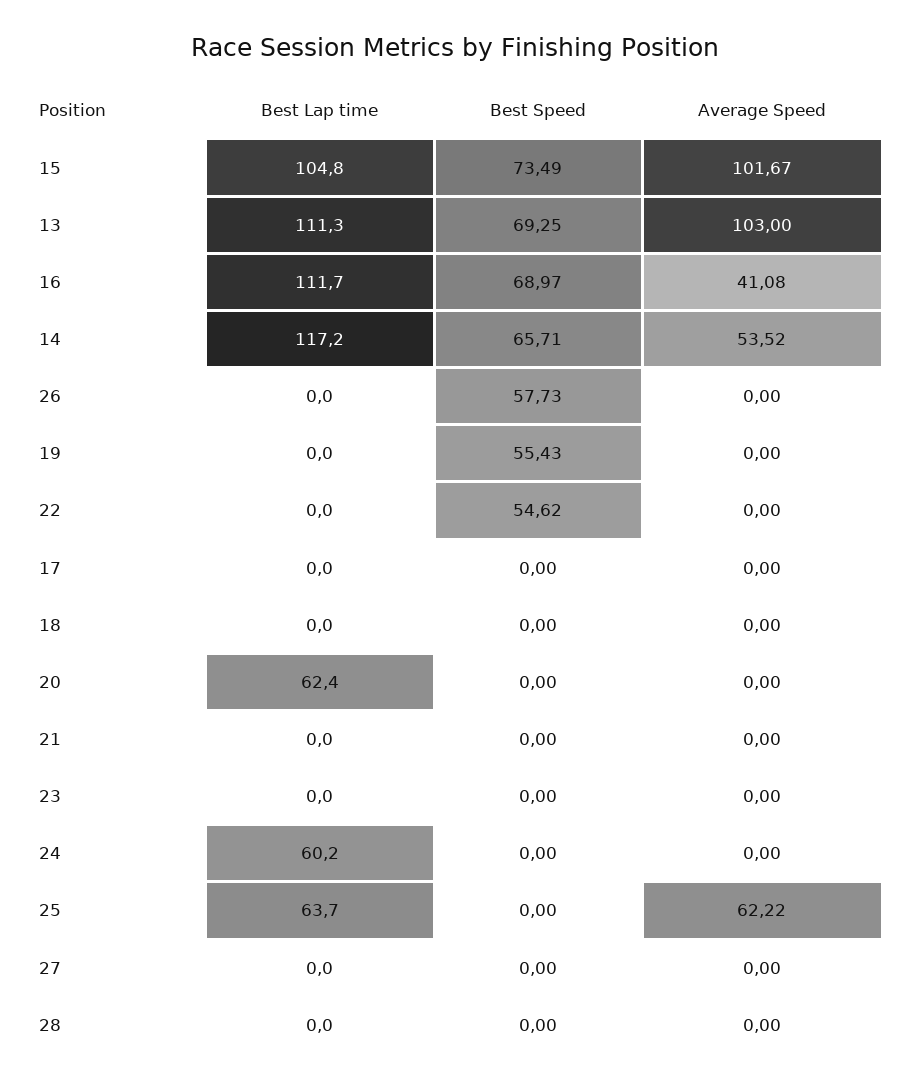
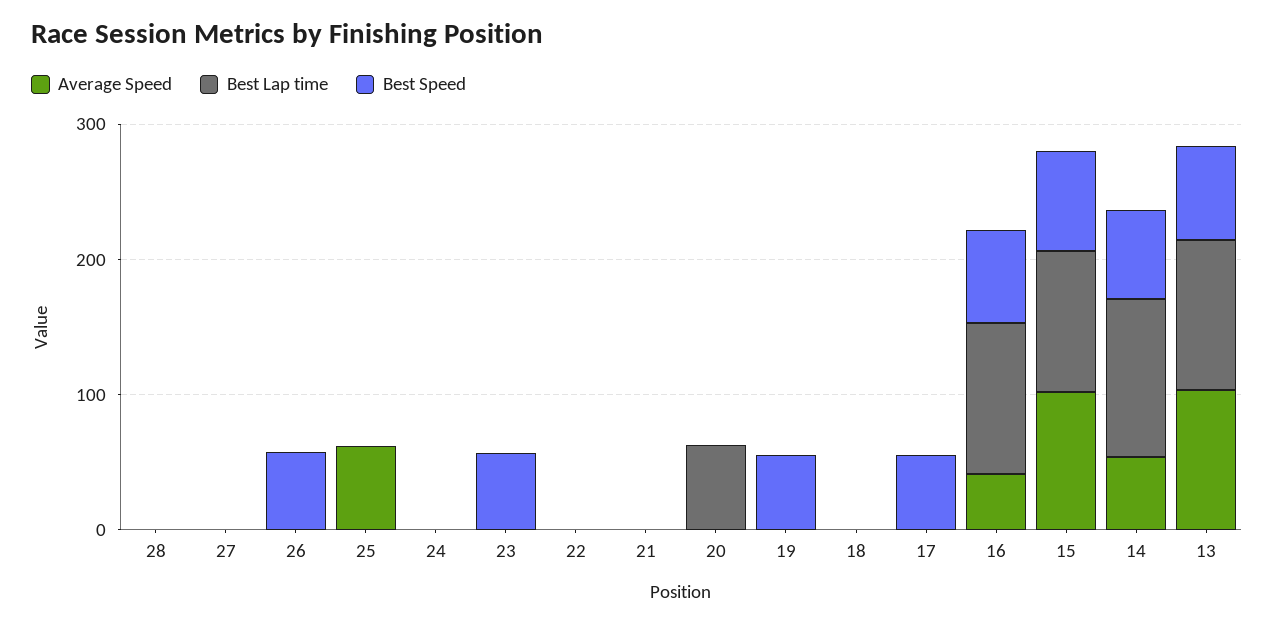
Best Speed, 22: 54.62 -> 0
Best Speed, 17: 0 -> 60
Best Speed, 23: 0 -> 60
Best Lap time, 24: 60.2 -> 0
Best Lap time, 25: 63.7 -> 0

